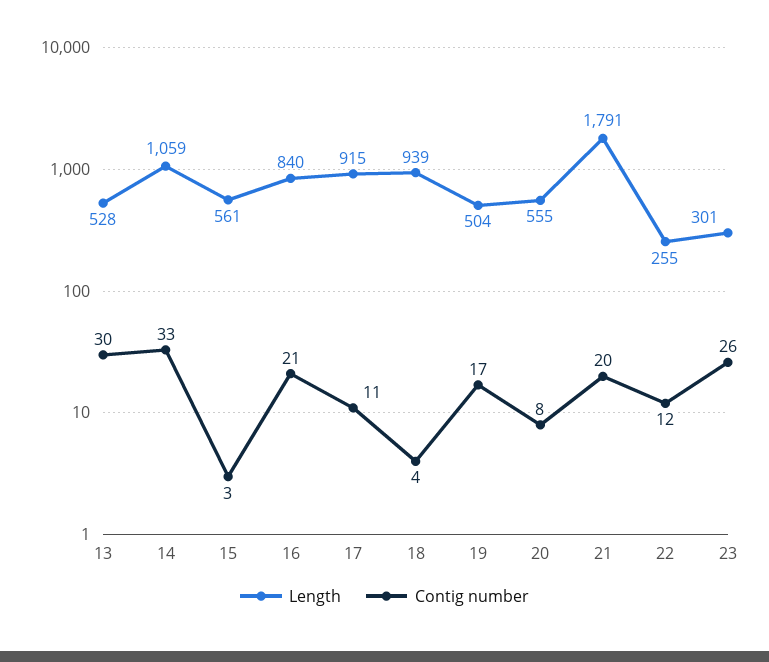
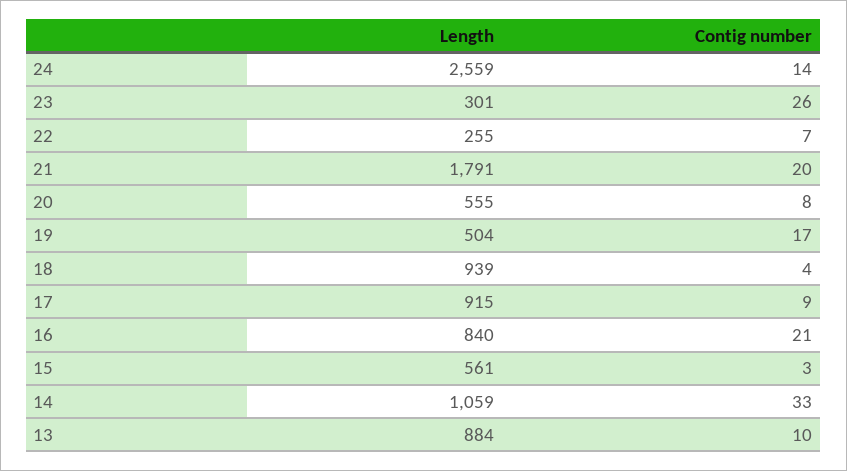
Length, 13: 528 -> 884
Contig number, 13: 30 -> 10
Contig number, 17: 11 -> 9
Contig number, 22: 12 -> 7
Length, 24: none -> 2559
Contig number, 24: none -> 14

